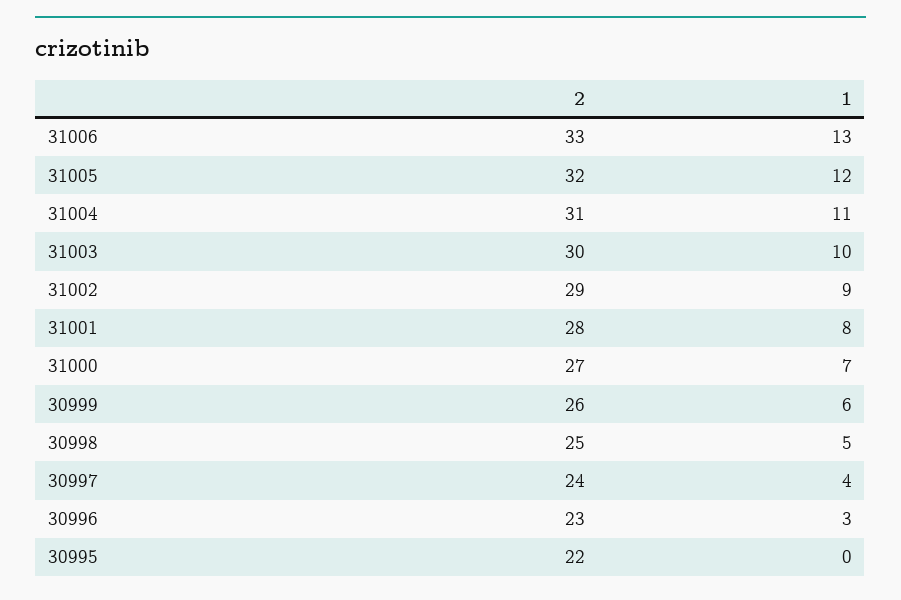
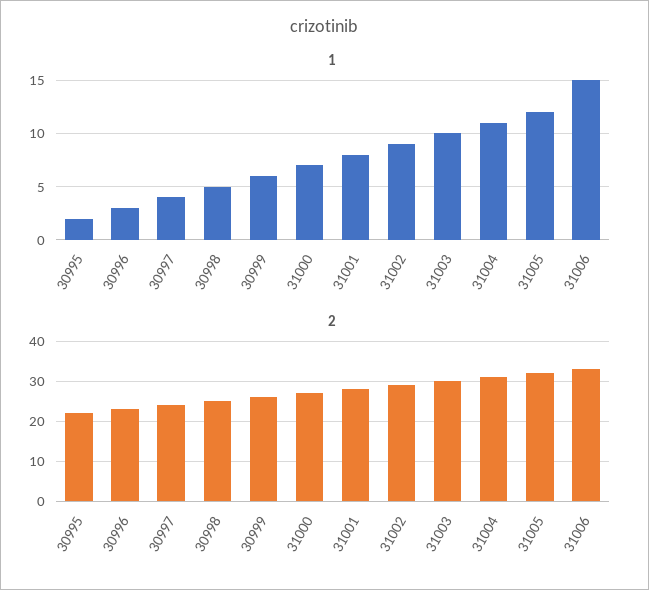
1, 31006: 13 -> 15
1, 30995: 0 -> 2

